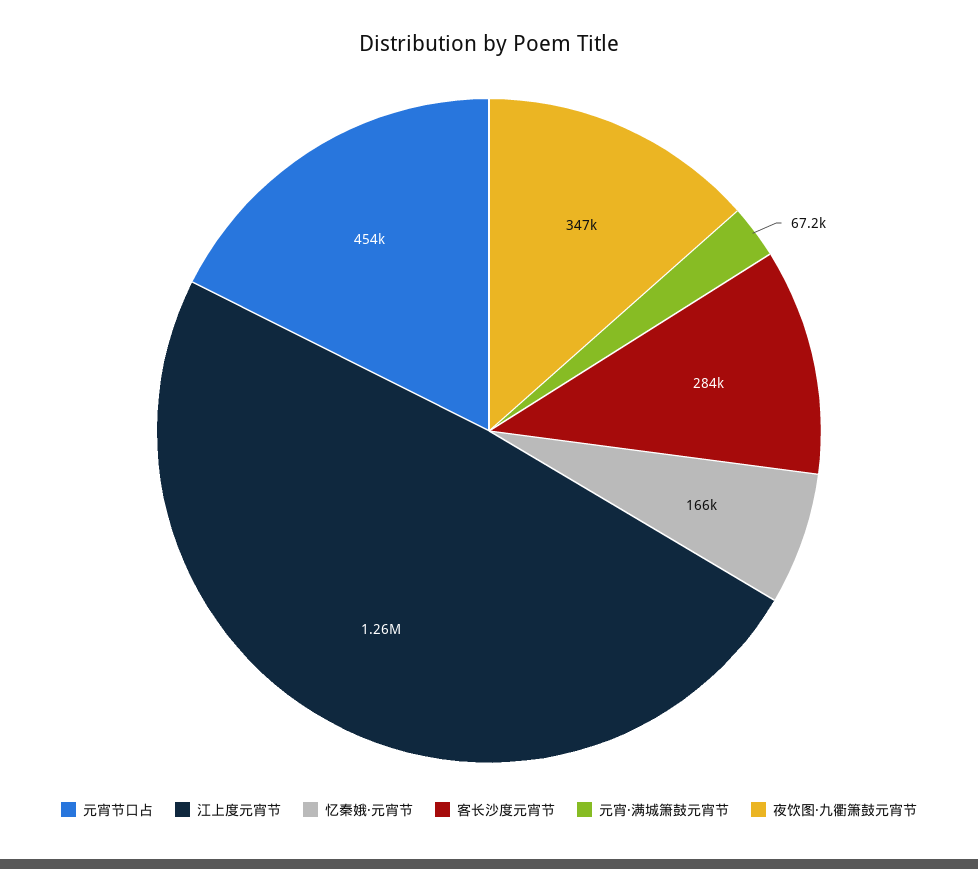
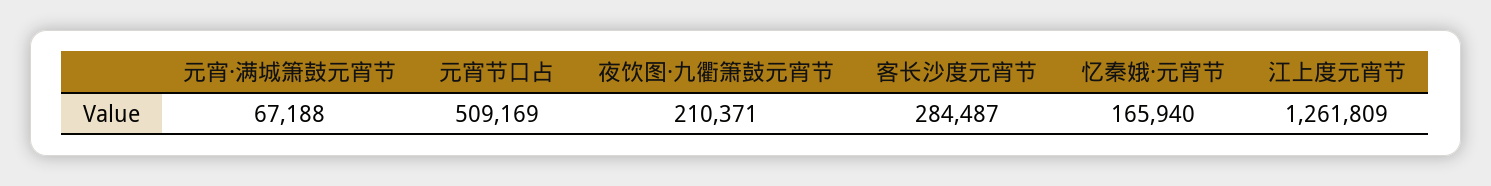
元宵节口占: 454000 -> 509169
夜饮图·九衢箫鼓元宵节: 347000 -> 210371

